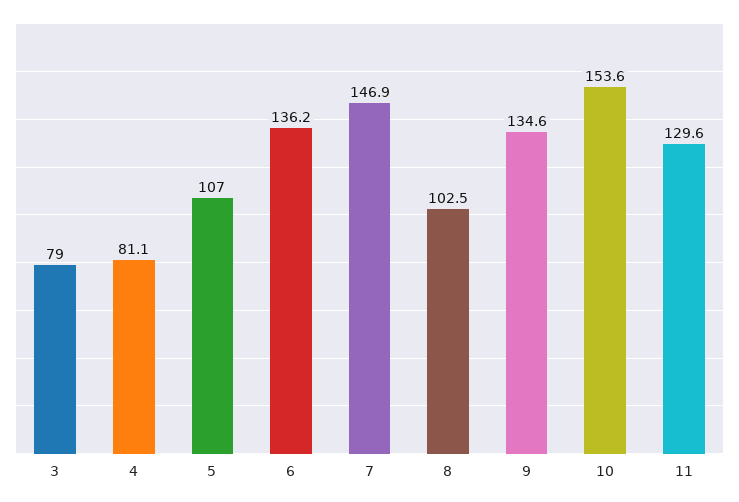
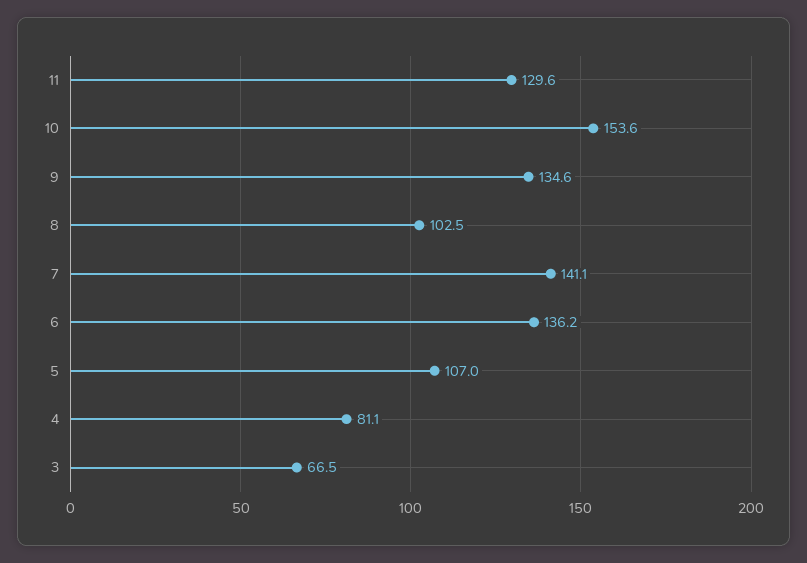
3: 79 -> 66.5
7: 146.9 -> 141.1

